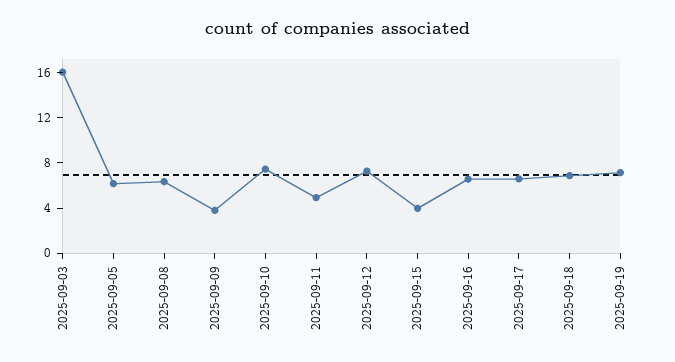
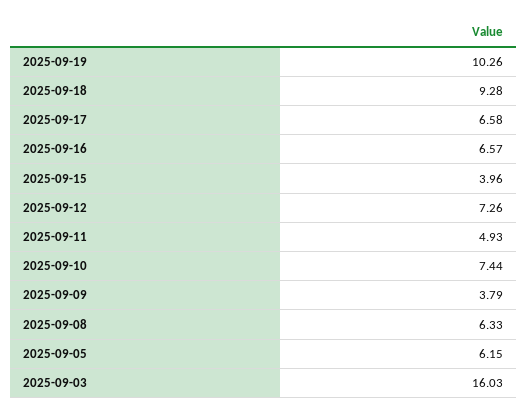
2025-09-18: 7 -> 9.28
2025-09-19: 7 -> 10.26

